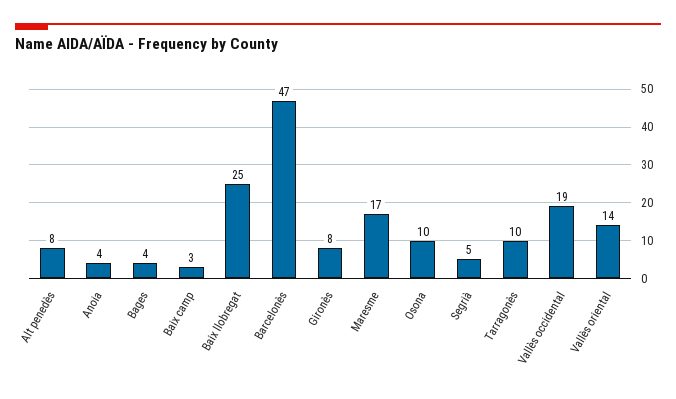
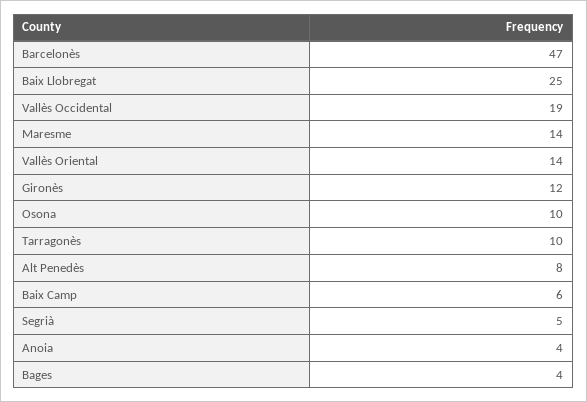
Baix camp: 3 -> 6
Gironès: 8 -> 12
Maresme: 17 -> 14

